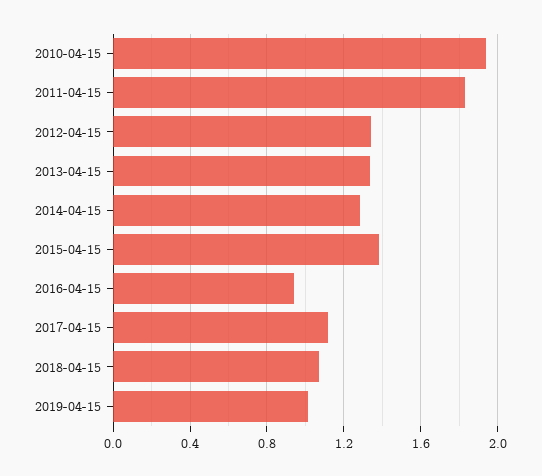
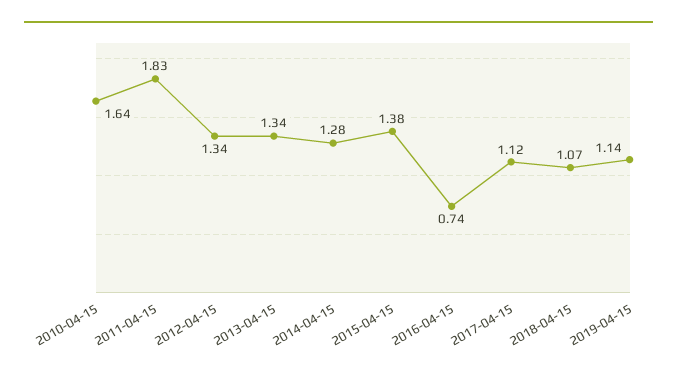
2010-04-15: 1.95 -> 1.64
2016-04-15: 0.95 -> 0.74
2019-04-15: 1 -> 1.14

